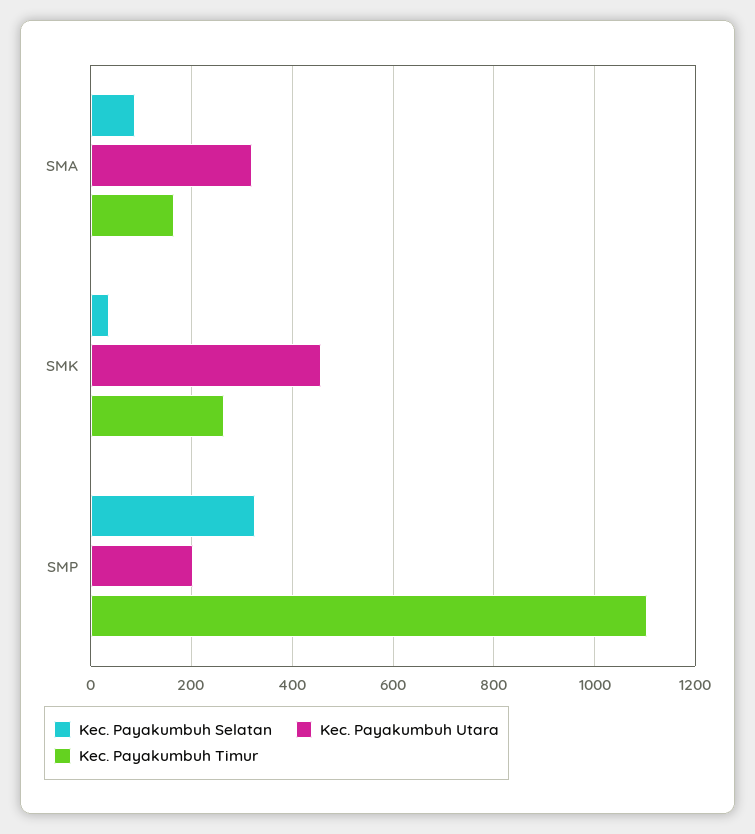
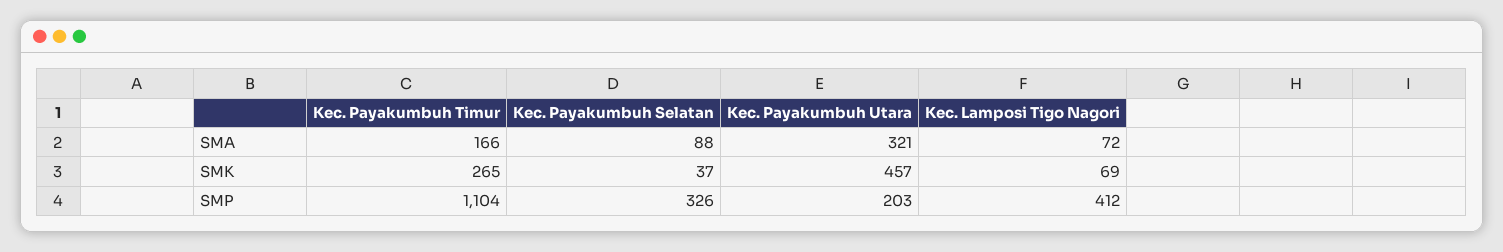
Kec. Lamposi Tigo Nagori, SMA: none -> 72
Kec. Lamposi Tigo Nagori, SMK: none -> 69
Kec. Lamposi Tigo Nagori, SMP: none -> 412

